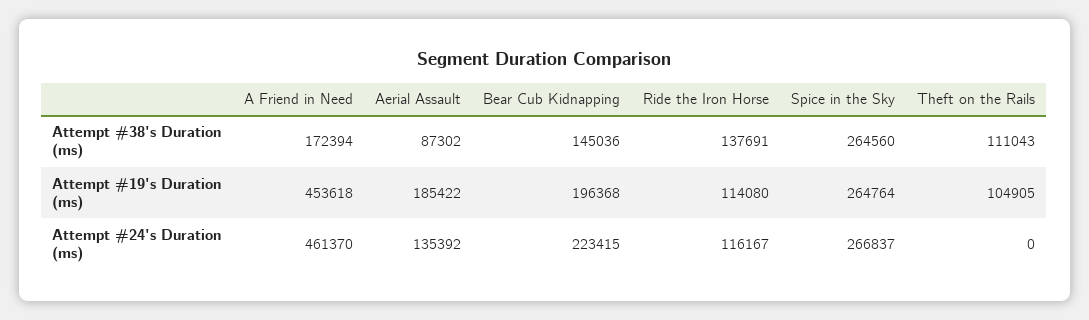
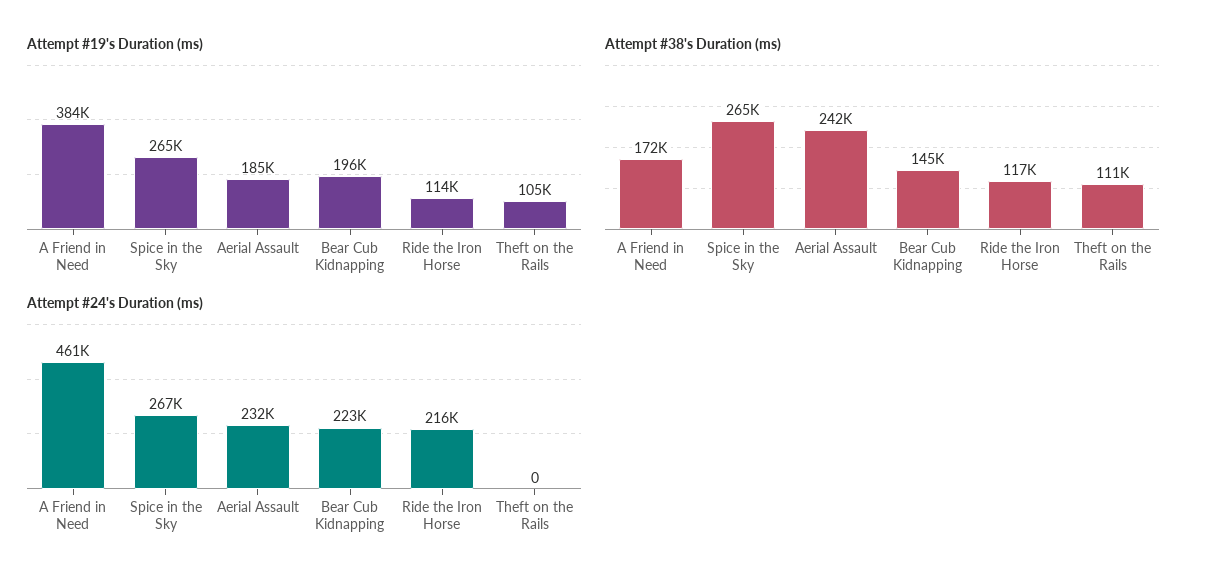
Attempt #38's Duration (ms), Aerial Assault: 87302 -> 242000
Attempt #38's Duration (ms), Ride the Iron Horse: 137691 -> 117000
Attempt #19's Duration (ms), A Friend in Need: 453618 -> 384000
Attempt #24's Duration (ms), Aerial Assault: 135392 -> 232000
Attempt #24's Duration (ms), Ride the Iron Horse: 116167 -> 216000

